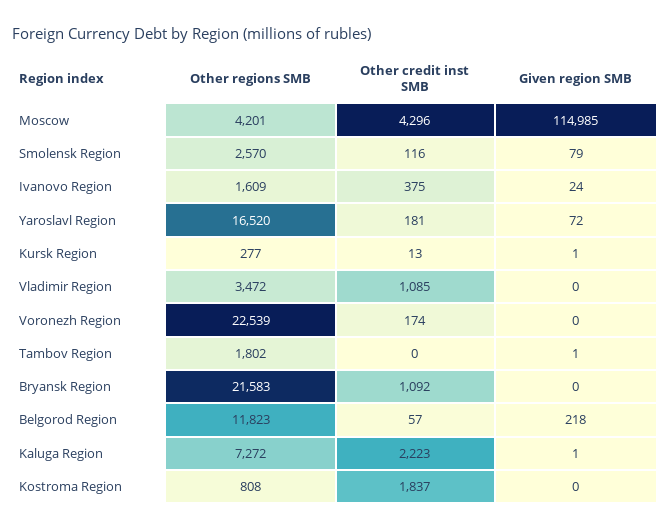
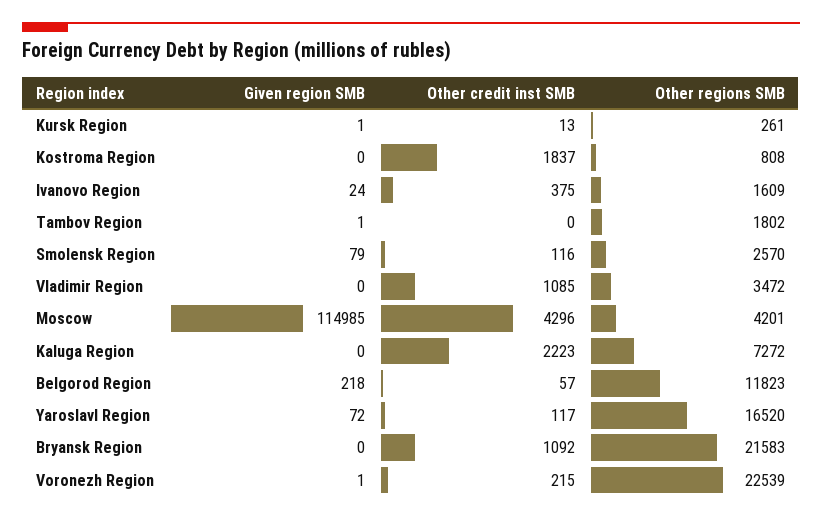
Other credit inst SMB, Yaroslavl Region: 181 -> 117
Other regions SMB, Kursk Region: 277 -> 261
Other credit inst SMB, Voronezh Region: 174 -> 215
Given region SMB, Voronezh Region: 0 -> 1
Given region SMB, Kaluga Region: 1 -> 0

